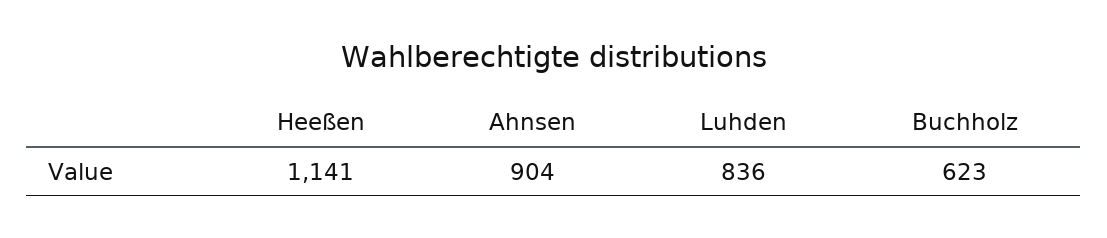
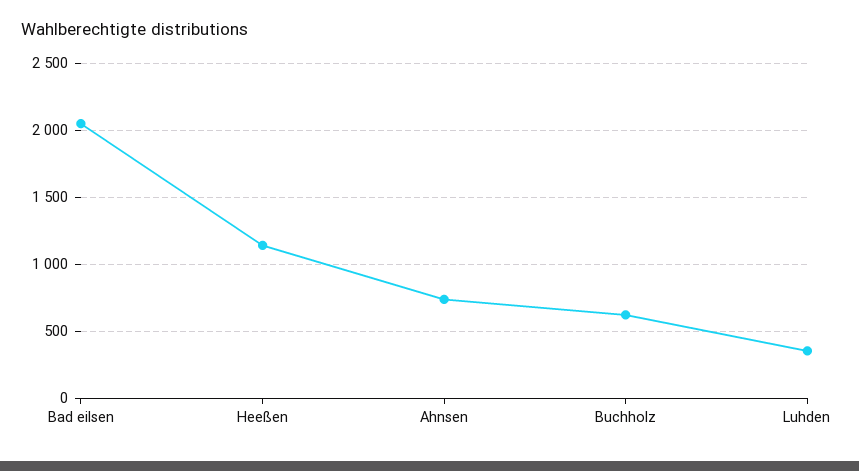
Ahnsen: 904 -> 750
Luhden: 836 -> 350
Bad eilsen: none -> 2050

